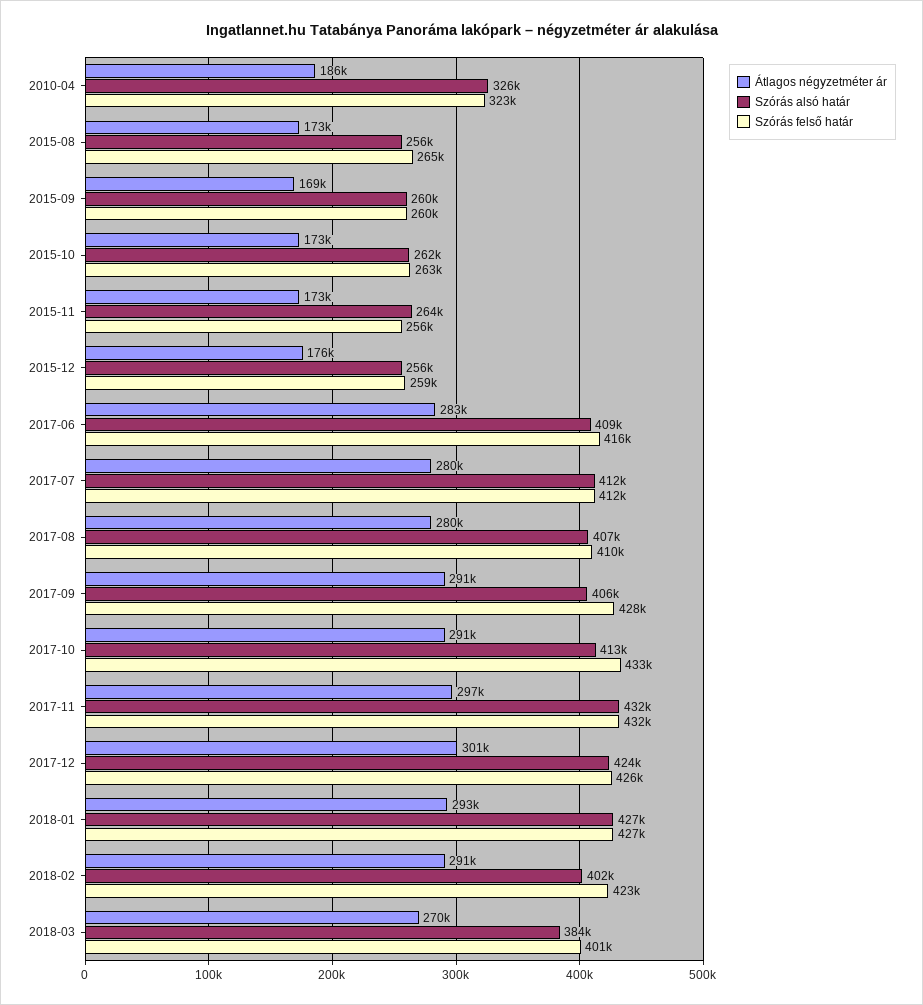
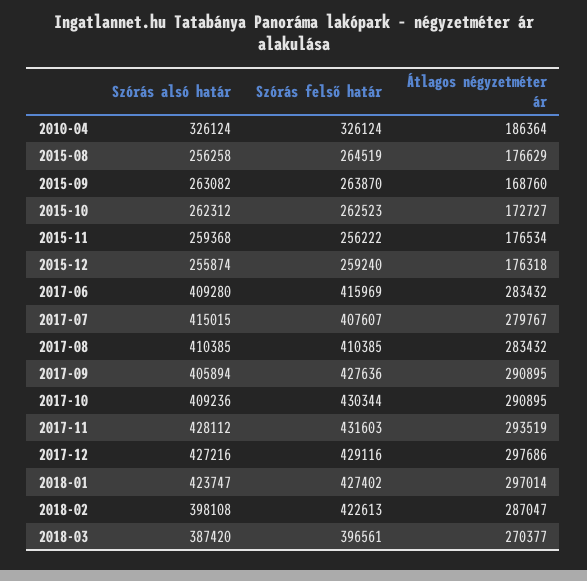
Szórás felső határ, 2010-04: 323000 -> 326124
Átlagos négyzetméter ár, 2015-08: 173000 -> 176629
Szórás alsó határ, 2015-09: 260000 -> 263082
Szórás felső határ, 2015-09: 260000 -> 263870
Átlagos négyzetméter ár, 2015-11: 173000 -> 176534
Szórás alsó határ, 2015-11: 264000 -> 259368
Szórás alsó határ, 2017-07: 412000 -> 415015
Szórás felső határ, 2017-07: 412000 -> 407607
Átlagos négyzetméter ár, 2017-08: 280000 -> 283432
Szórás alsó határ, 2017-08: 407000 -> 410385
Szórás alsó határ, 2017-10: 413000 -> 409236
Szórás felső határ, 2017-10: 433000 -> 430344
Átlagos négyzetméter ár, 2017-11: 297000 -> 293519
Szórás alsó határ, 2017-11: 432000 -> 428112
Átlagos négyzetméter ár, 2017-12: 301000 -> 297686
Szórás alsó határ, 2017-12: 424000 -> 427216
Szórás felső határ, 2017-12: 426000 -> 429116
Átlagos négyzetméter ár, 2018-01: 293000 -> 297014
Szórás alsó határ, 2018-01: 427000 -> 423747
Átlagos négyzetméter ár, 2018-02: 291000 -> 287047
Szórás alsó határ, 2018-02: 402000 -> 398108
Szórás alsó határ, 2018-03: 384000 -> 387420
Szórás felső határ, 2018-03: 401000 -> 396561

